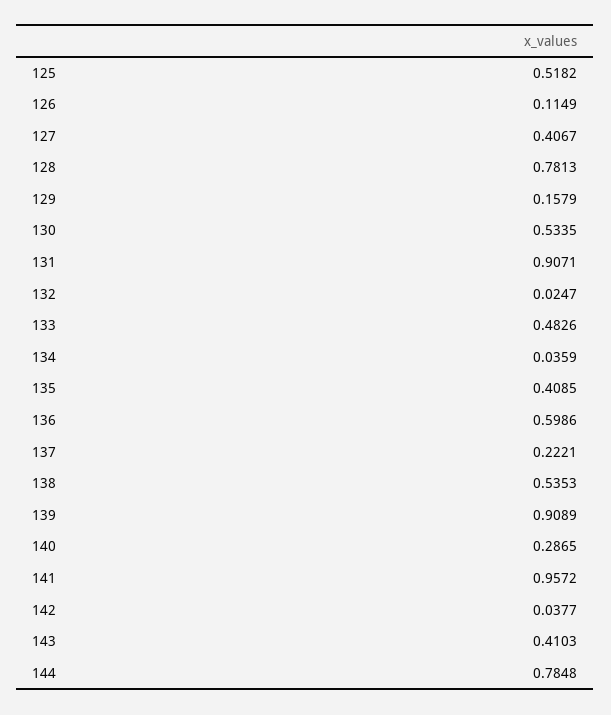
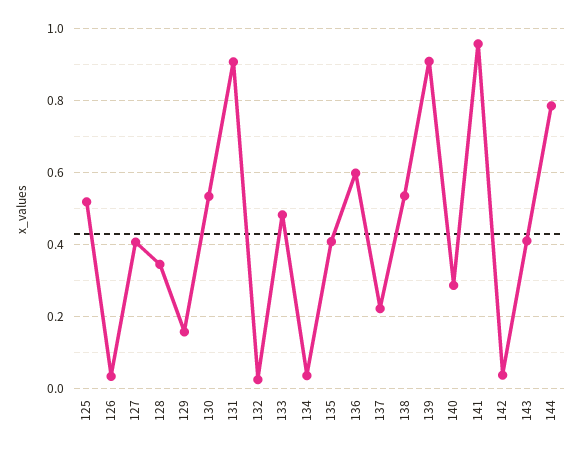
126: 0.1149 -> 0.04
128: 0.7813 -> 0.34

